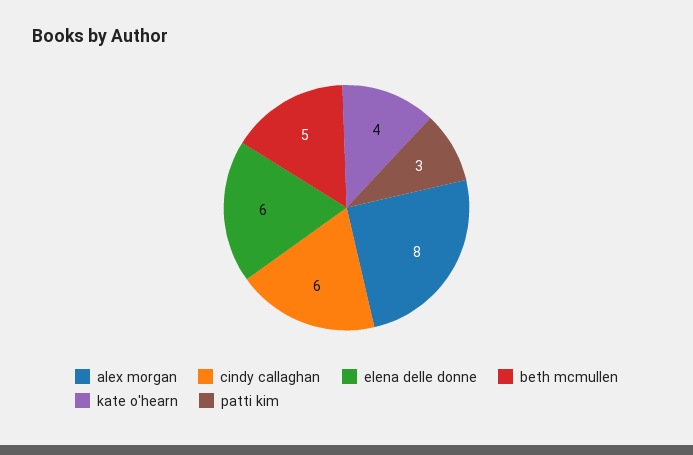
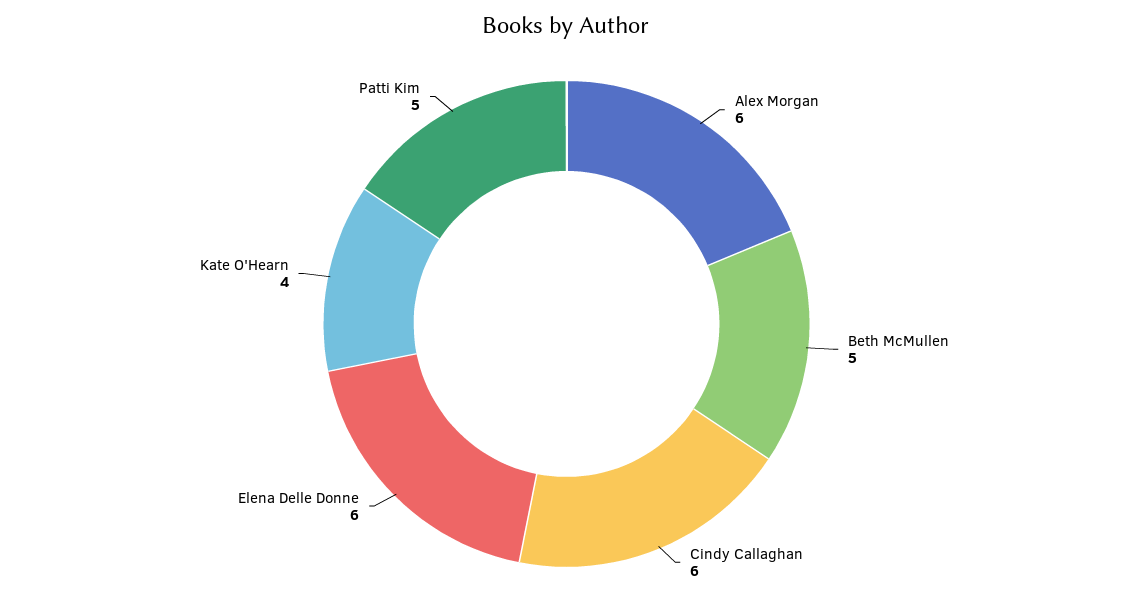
alex morgan: 8 -> 6
patti kim: 3 -> 5

